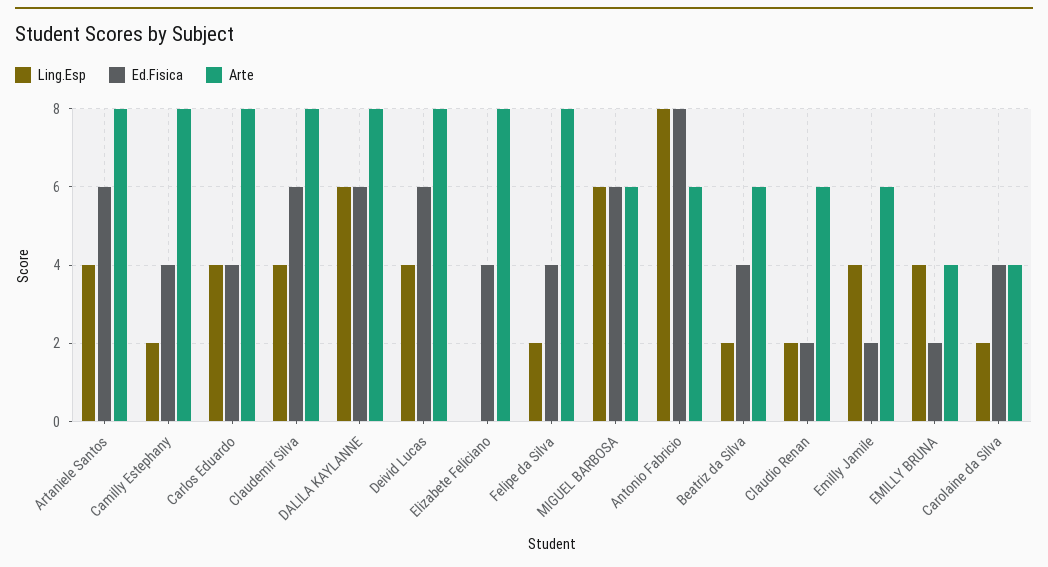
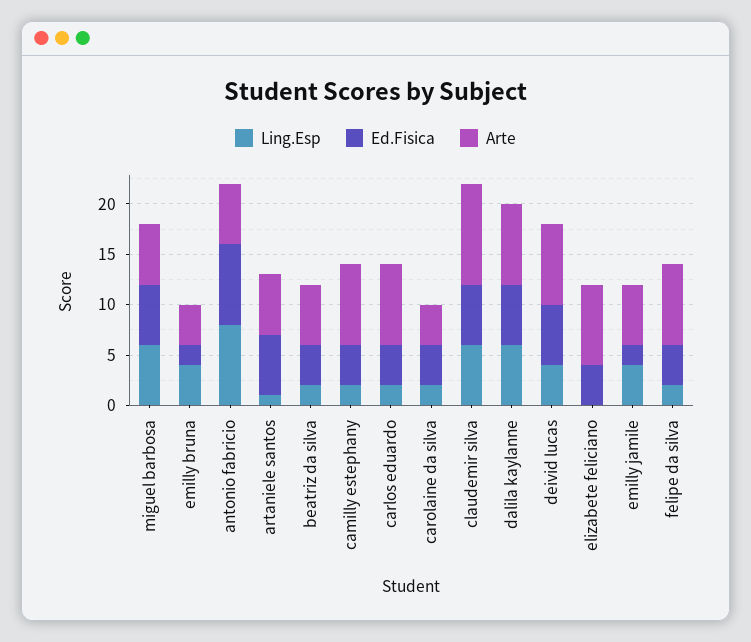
Ling.Esp, Artaniele Santos: 4 -> 1
Arte, Artaniele Santos: 8 -> 6
Ling.Esp, Carlos Eduardo: 4 -> 2
Ling.Esp, Claudemir Silva: 4 -> 6
Arte, Claudemir Silva: 8 -> 10
Ling.Esp, Claudio Renan: 2 -> none
Ed.Fisica, Claudio Renan: 2 -> none
Arte, Claudio Renan: 6 -> none

